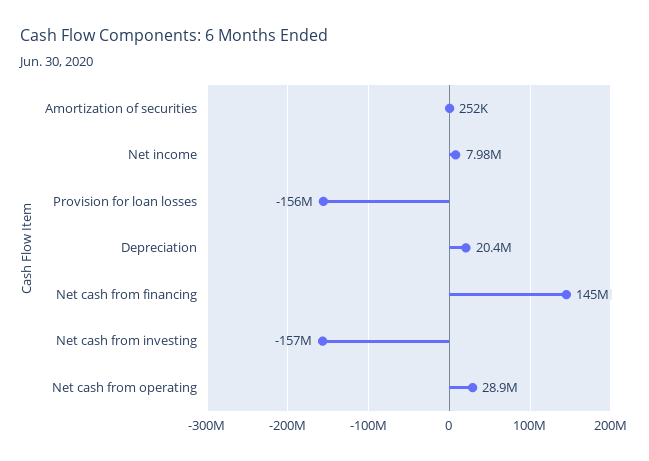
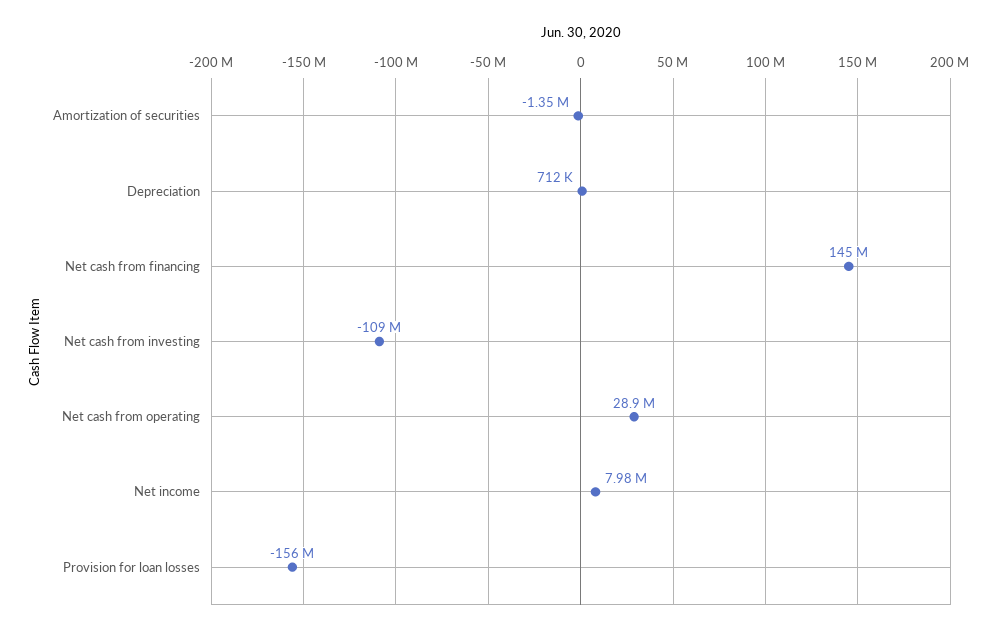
Amortization of securities: 252000 -> -1350000
Depreciation: 20400000 -> 712000
Net cash from investing: -157000000 -> -109000000

